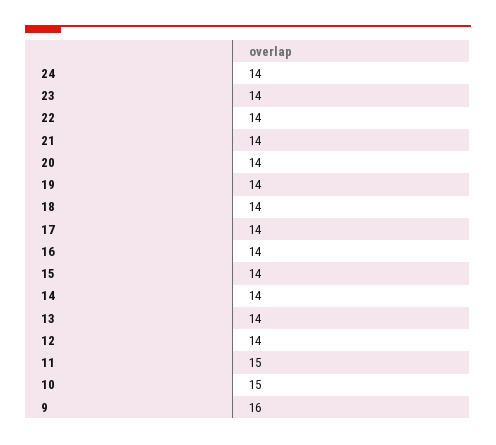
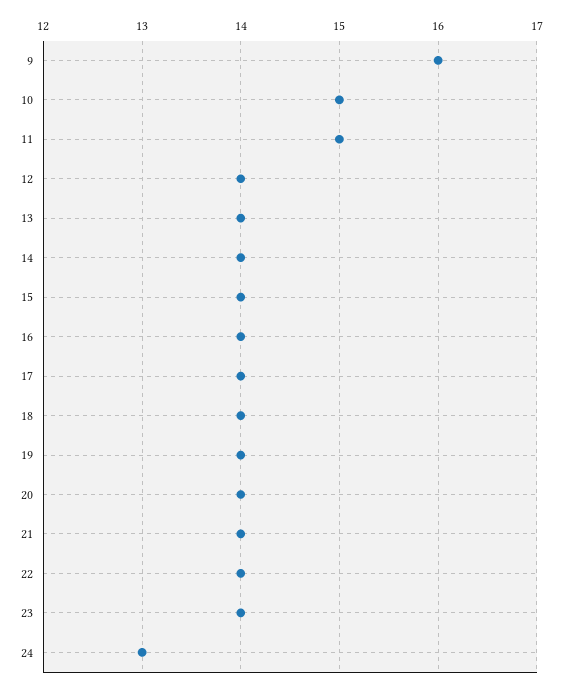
24: 14 -> 13

